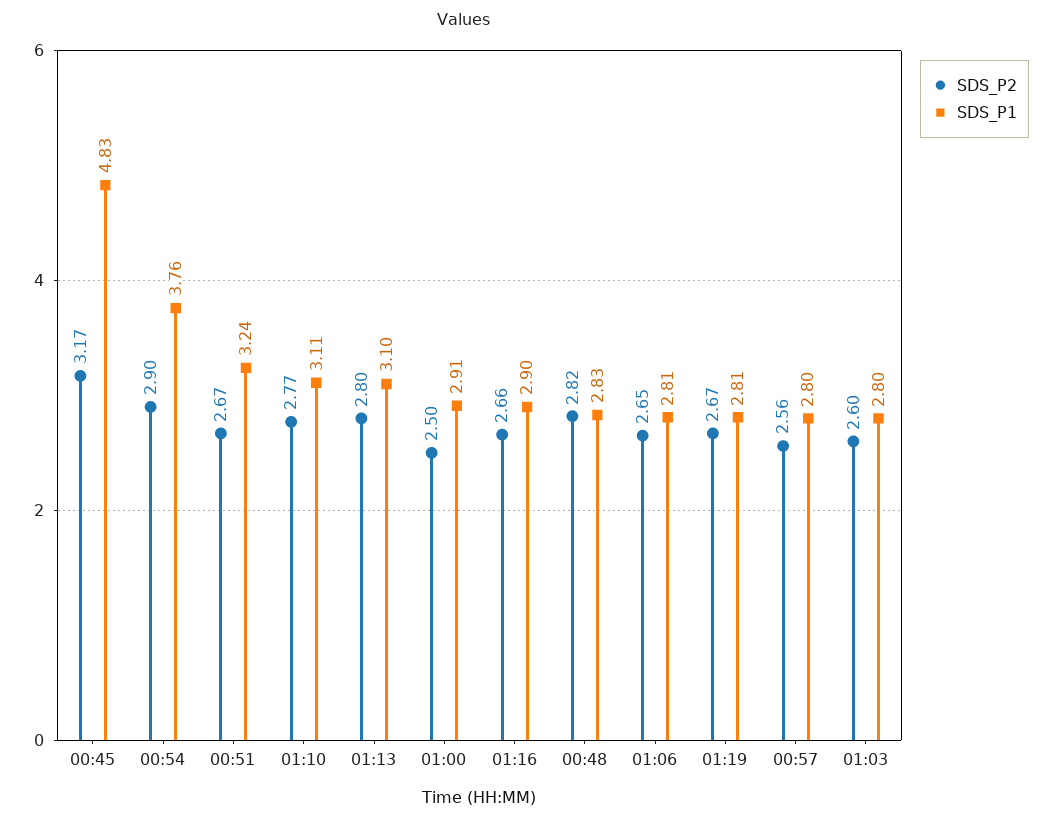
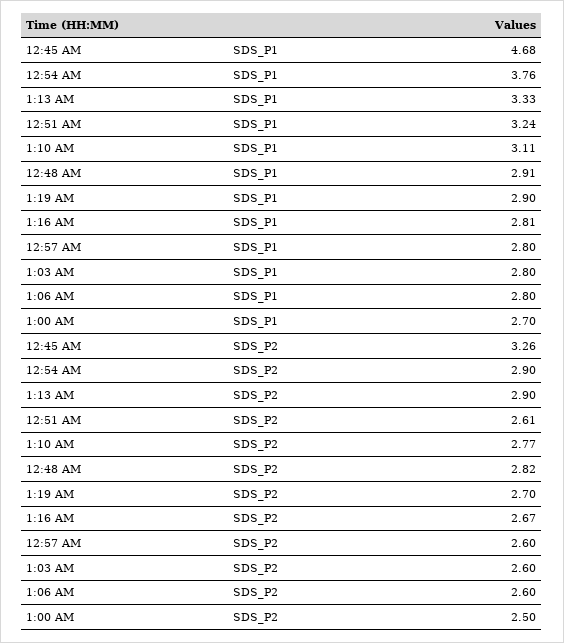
SDS_P2, 00:45: 3.17 -> 3.26
SDS_P1, 00:45: 4.83 -> 4.68
SDS_P2, 00:51: 2.67 -> 2.61
SDS_P2, 01:13: 2.8 -> 2.9
SDS_P1, 01:13: 3.1 -> 3.33
SDS_P1, 01:00: 2.91 -> 2.7
SDS_P2, 01:16: 2.66 -> 2.67
SDS_P1, 01:16: 2.9 -> 2.81
SDS_P1, 00:48: 2.83 -> 2.91
SDS_P2, 01:06: 2.65 -> 2.6
SDS_P1, 01:06: 2.81 -> 2.8
SDS_P2, 01:19: 2.67 -> 2.7
SDS_P1, 01:19: 2.81 -> 2.9
SDS_P2, 00:57: 2.56 -> 2.6

